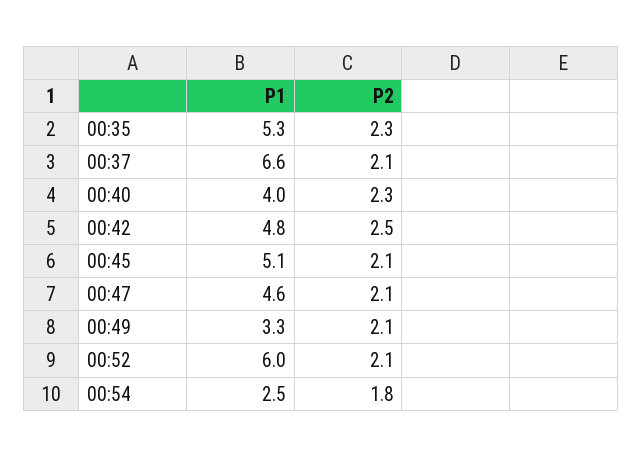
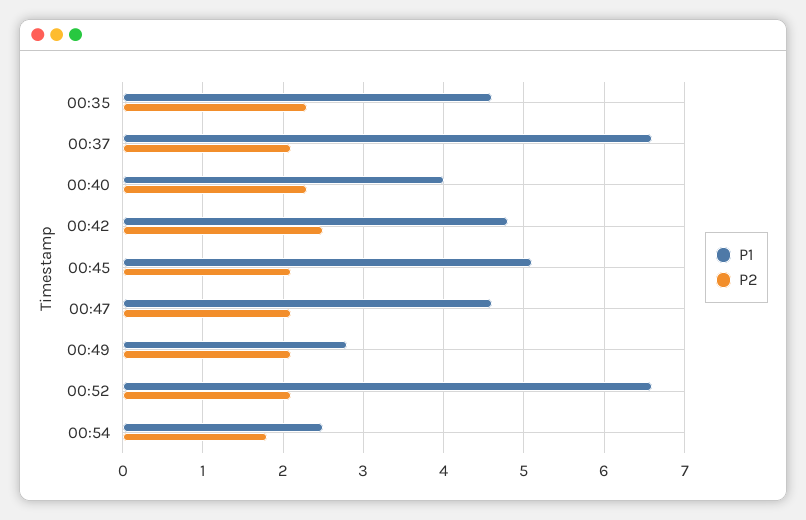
P1, 00:35: 5.3 -> 4.6
P1, 00:49: 3.3 -> 2.8
P1, 00:52: 6 -> 6.6

